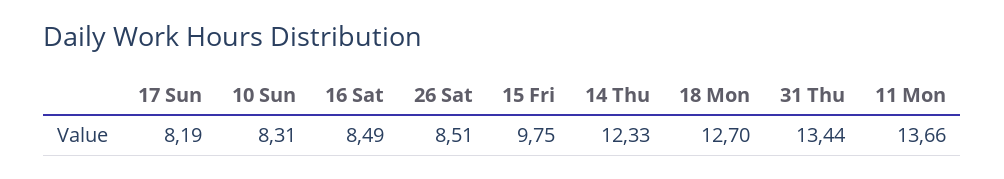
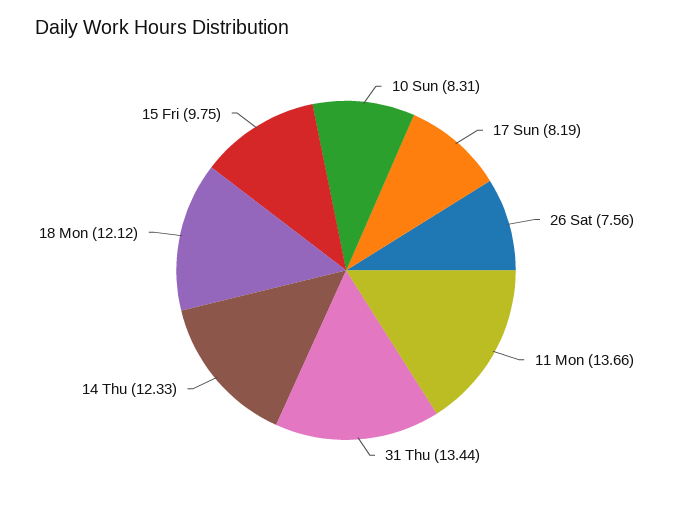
16 Sat: 8.49 -> none
26 Sat: 8.51 -> 7.56
18 Mon: 12.7 -> 12.12

